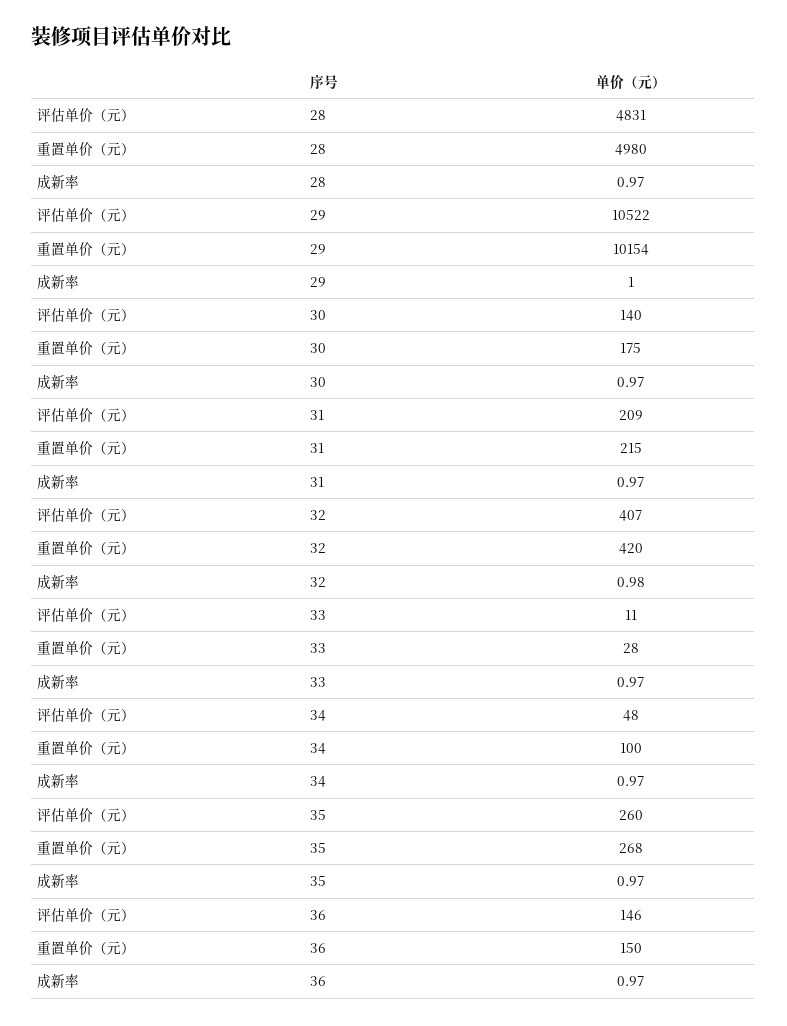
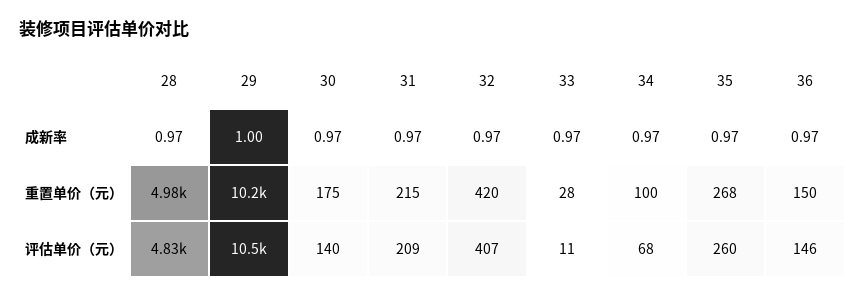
成新率, 32: 0.98 -> 0.97
评估单价（元）, 34: 48 -> 68

